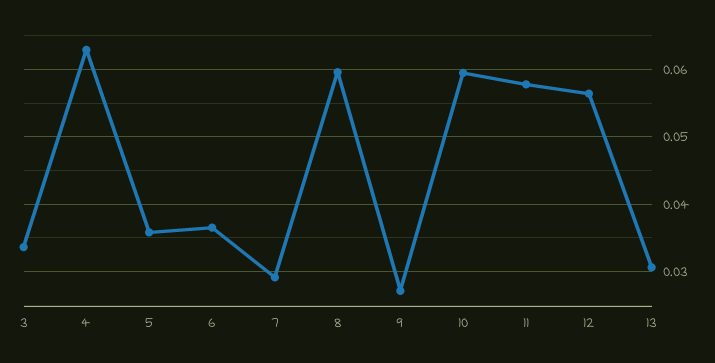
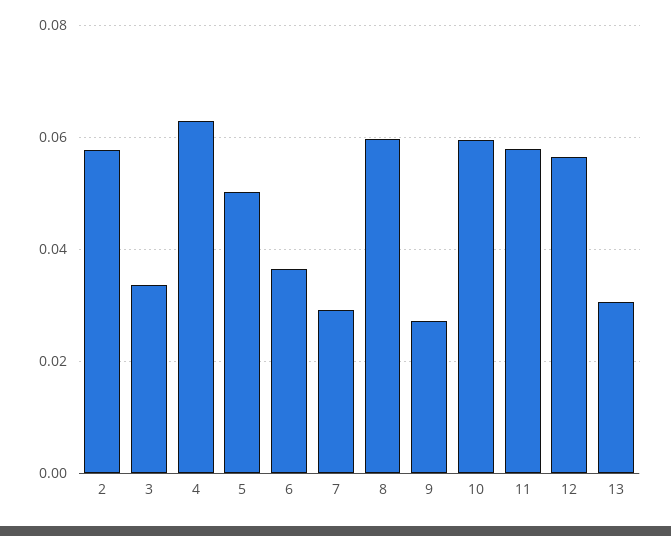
5: 0.036 -> 0.05
2: none -> 0.058

